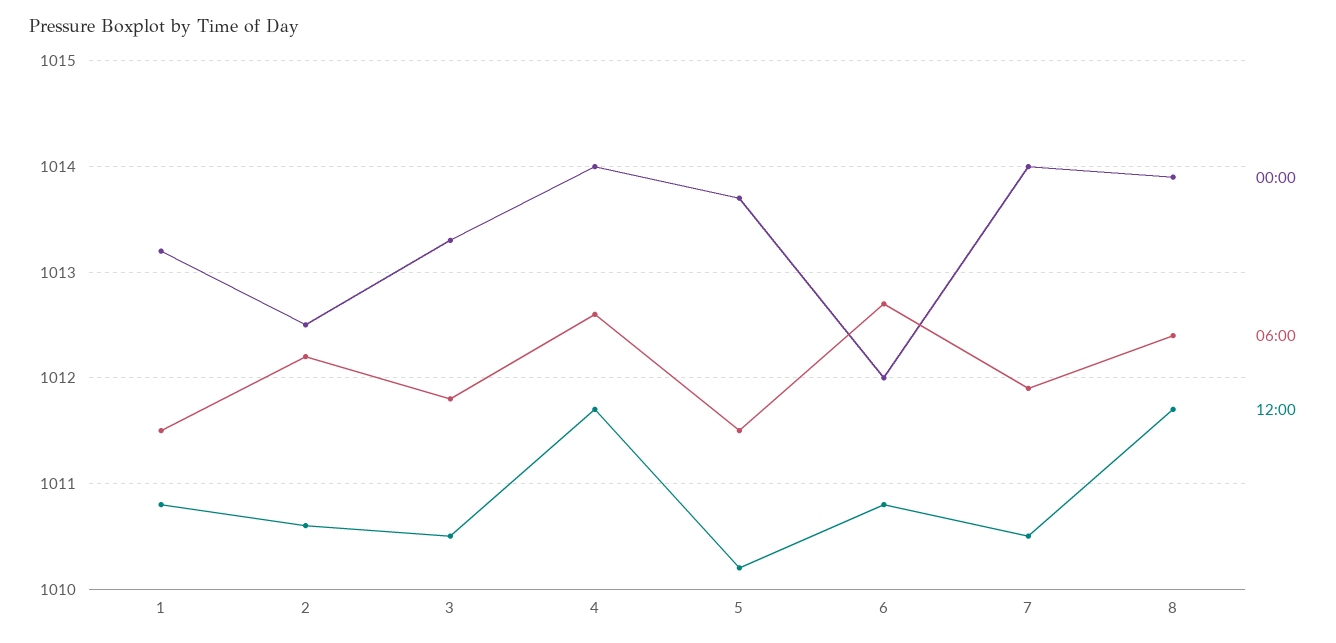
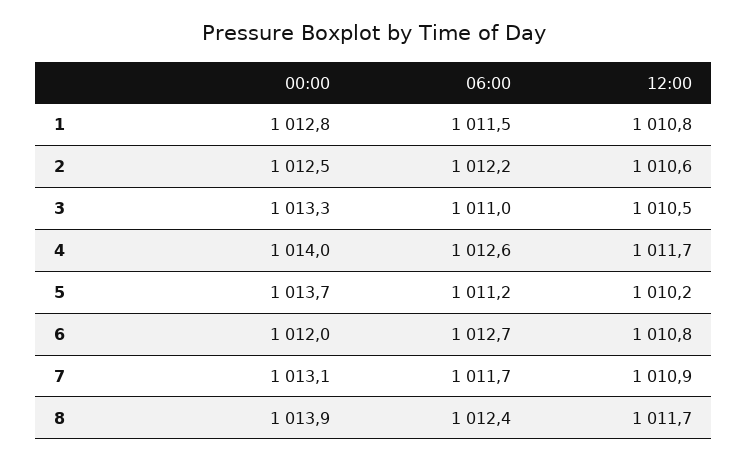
00:00, 1: 1013.2 -> 1012.8
06:00, 3: 1011.8 -> 1011
06:00, 5: 1011.5 -> 1011.2
00:00, 7: 1014 -> 1013.1
06:00, 7: 1011.9 -> 1011.7
12:00, 7: 1010.5 -> 1010.9

